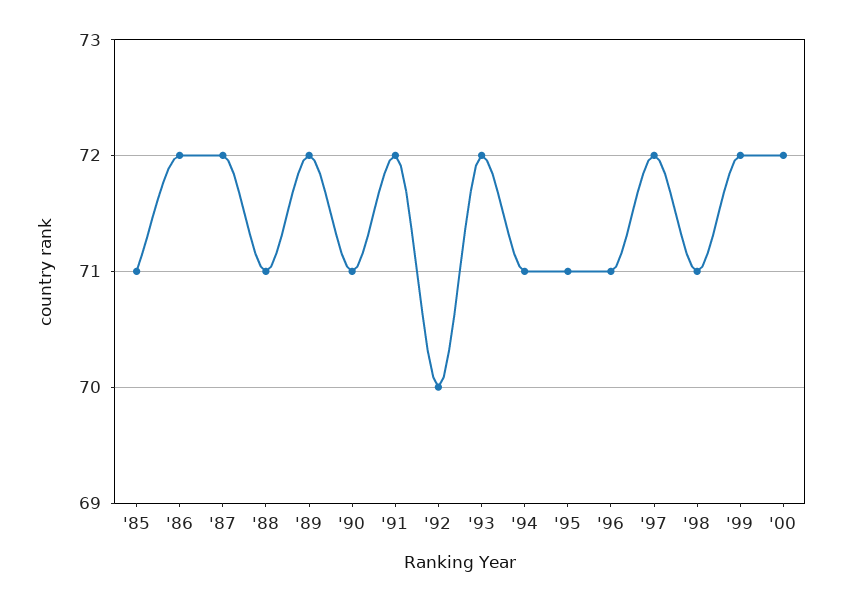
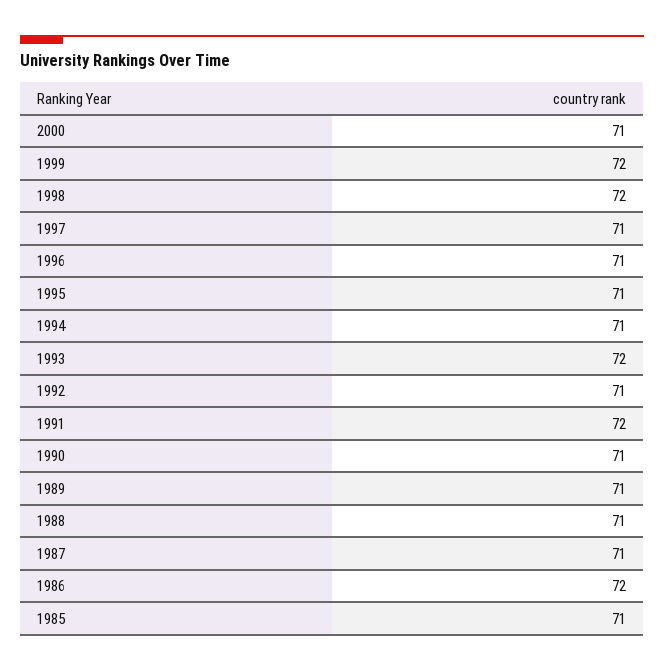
'87: 72 -> 71
'89: 72 -> 71
'92: 70 -> 71
'97: 72 -> 71
'98: 71 -> 72
'00: 72 -> 71

